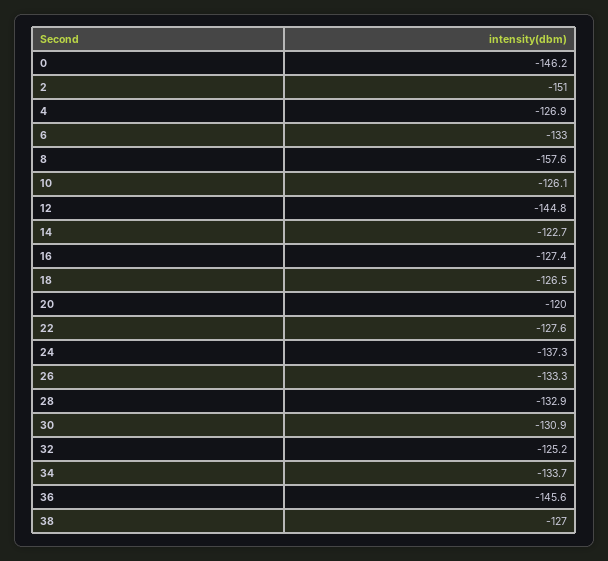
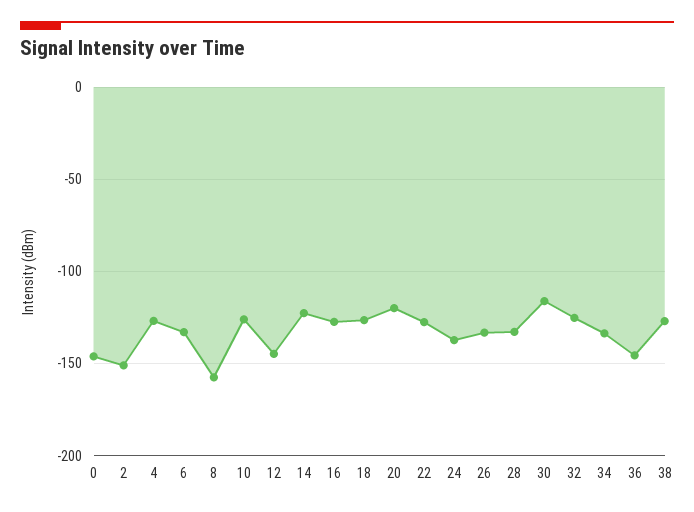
30: -130.9 -> -115

